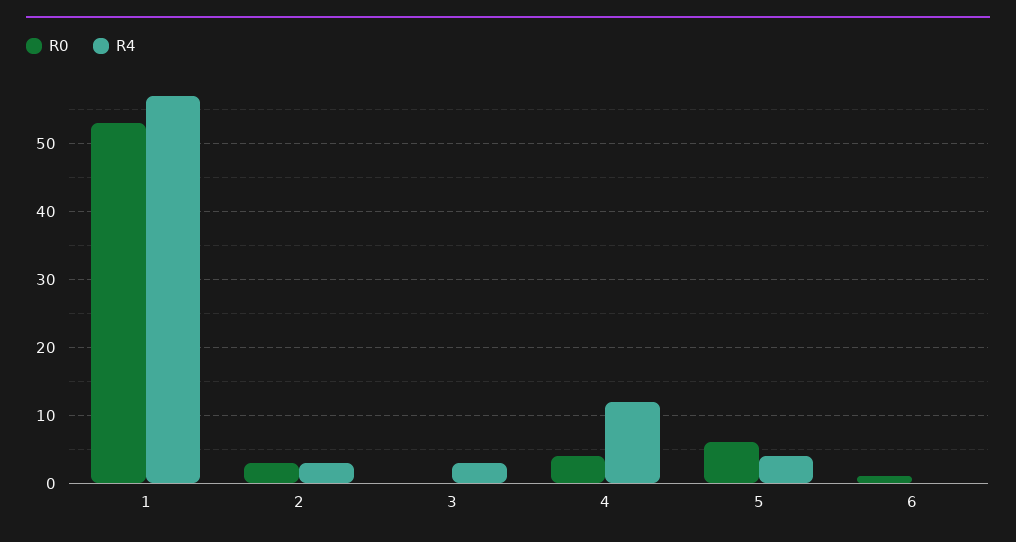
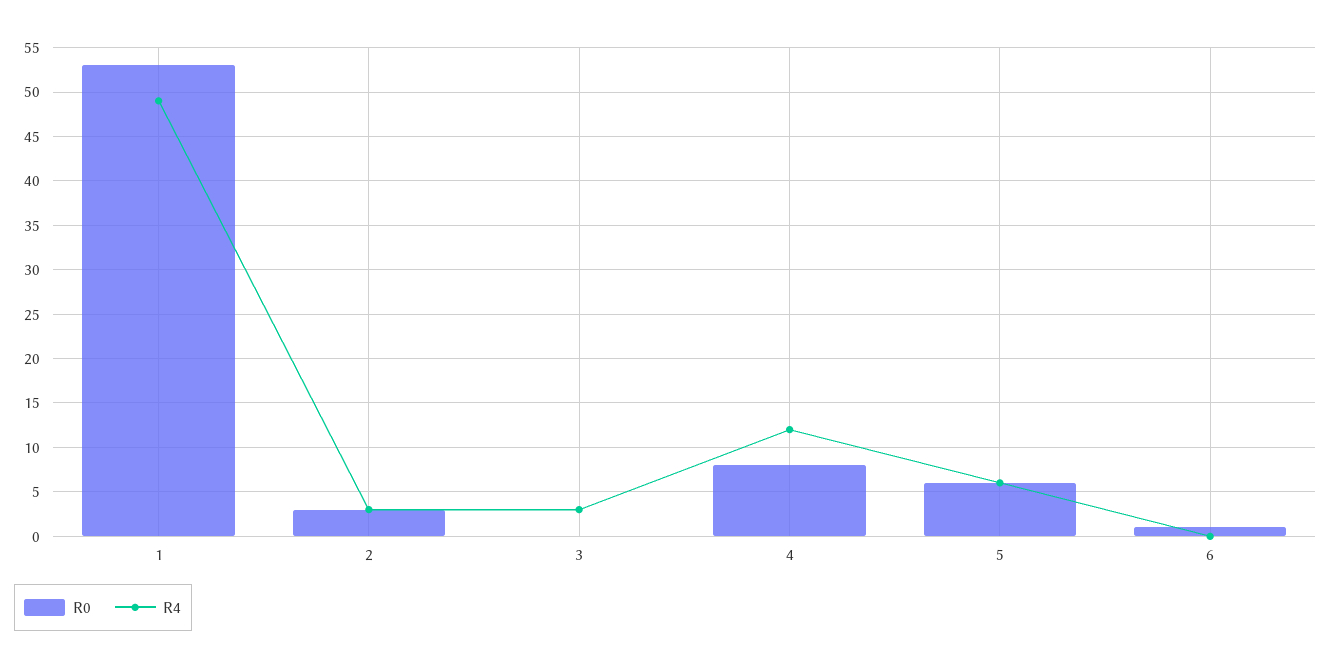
R4, 1: 57 -> 49
R0, 4: 4 -> 8
R4, 5: 4 -> 6

